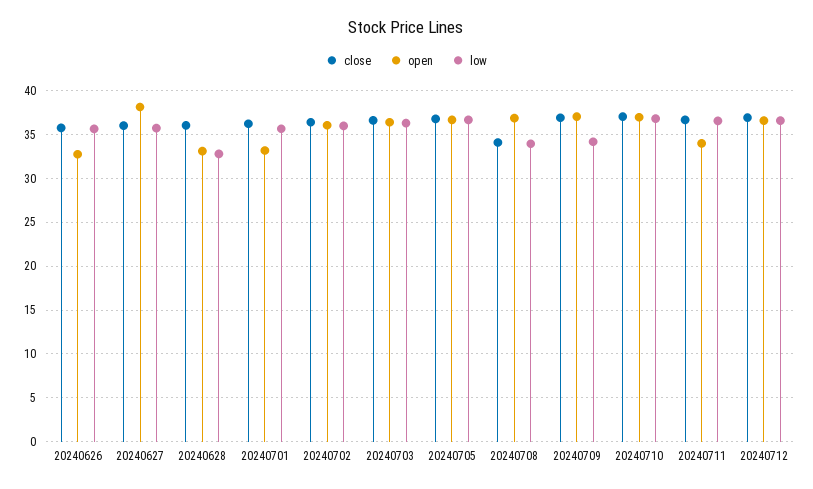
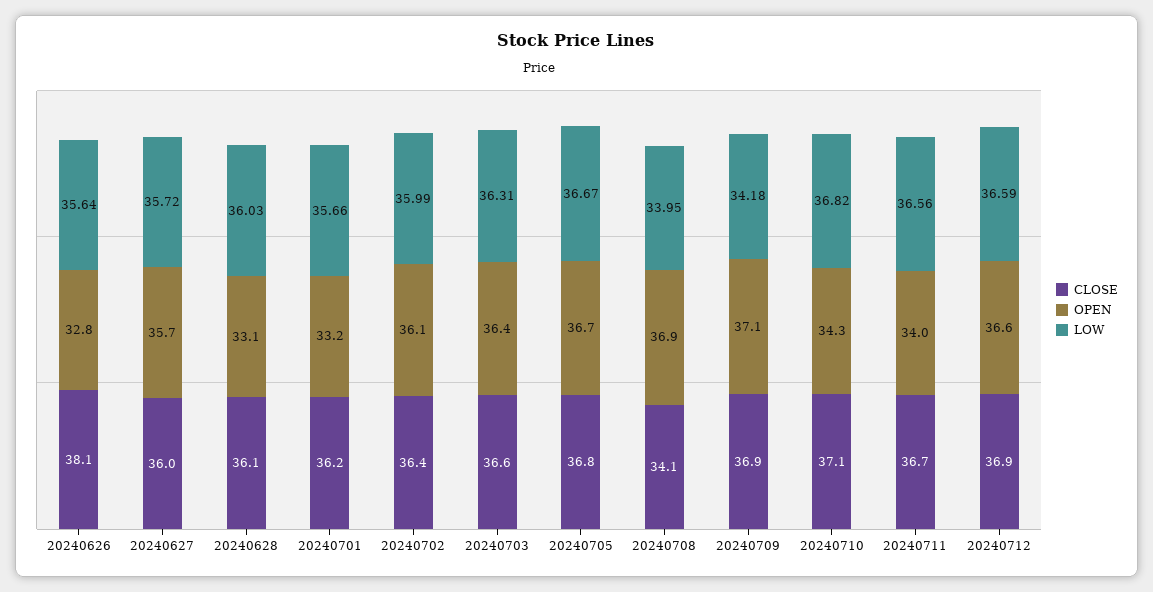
close, 20240626: 36 -> 38.1
open, 20240627: 38 -> 35.7
low, 20240628: 33 -> 36.03
open, 20240710: 37 -> 34.3

